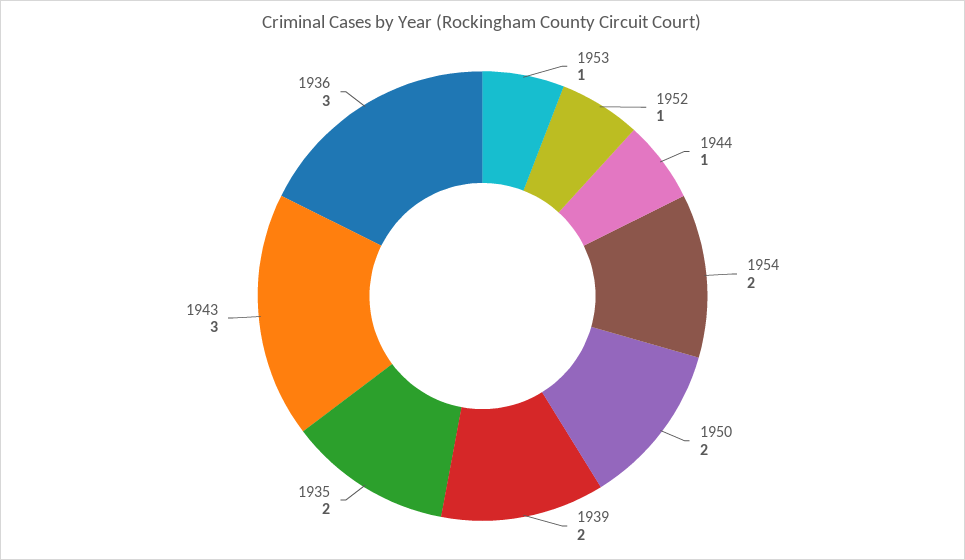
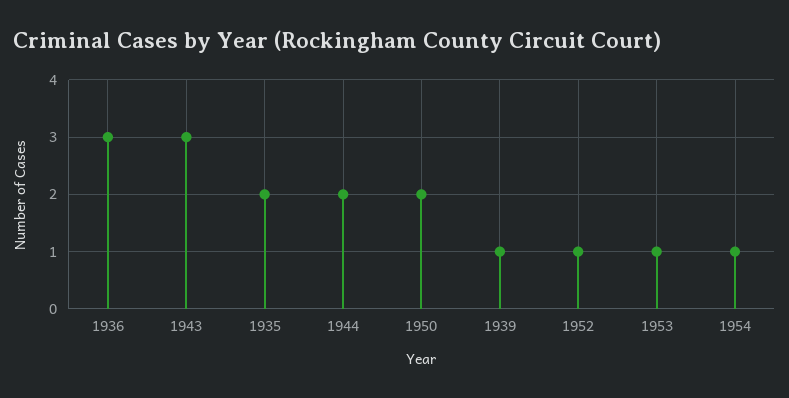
1944: 1 -> 2
1954: 2 -> 1
1939: 2 -> 1

